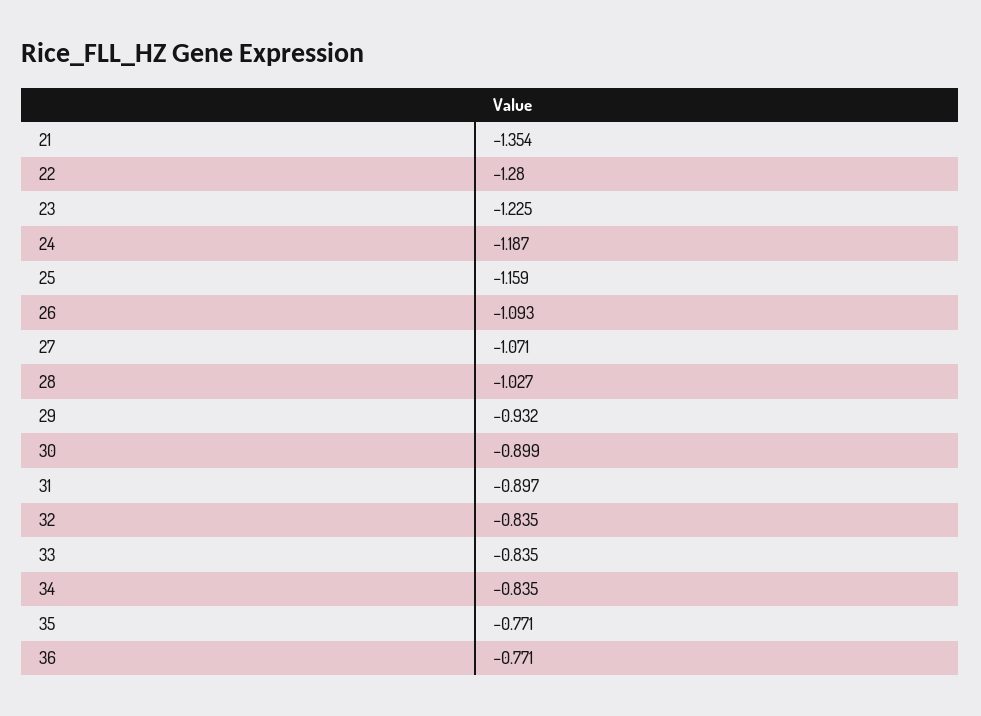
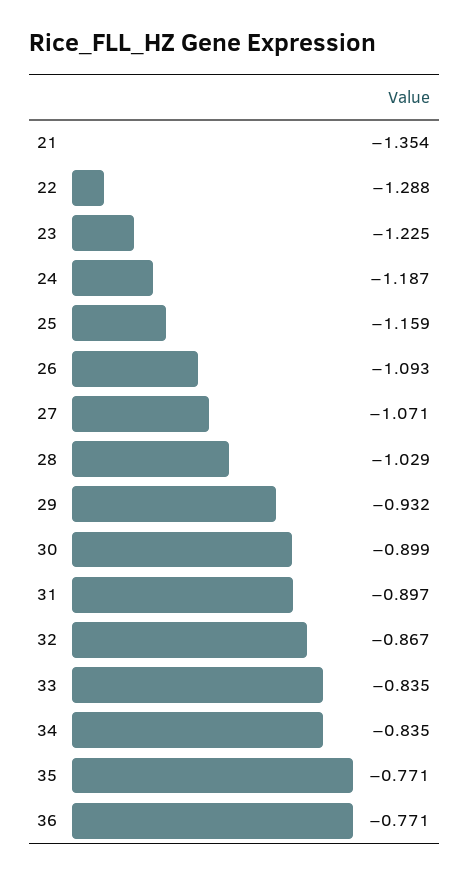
22: -1.28 -> -1.288
28: -1.027 -> -1.029
32: -0.835 -> -0.867

